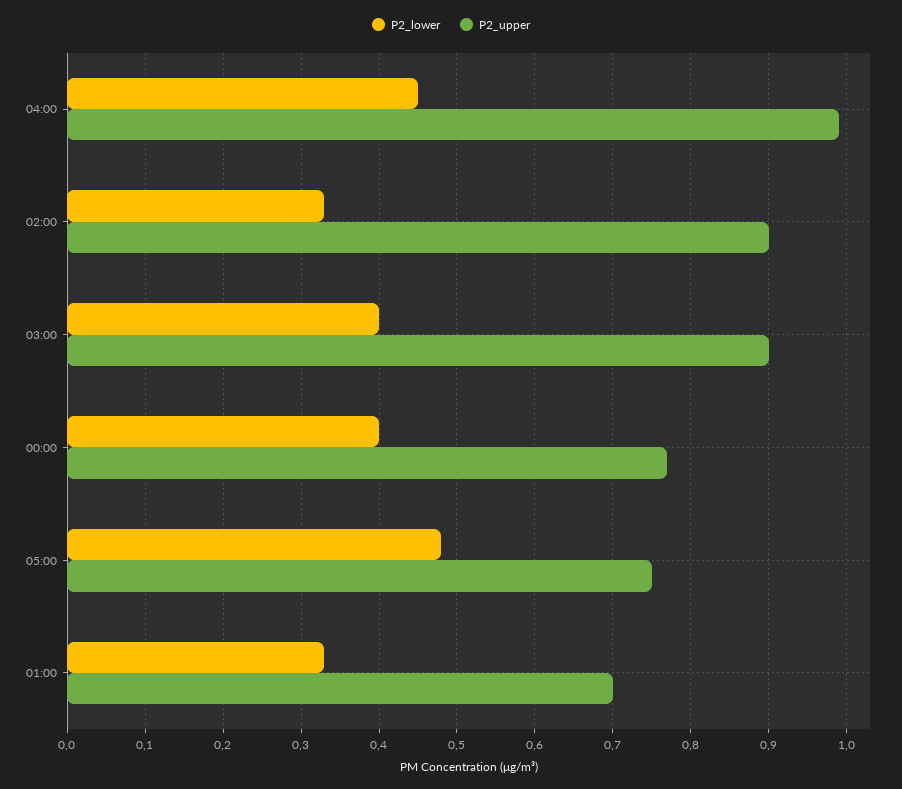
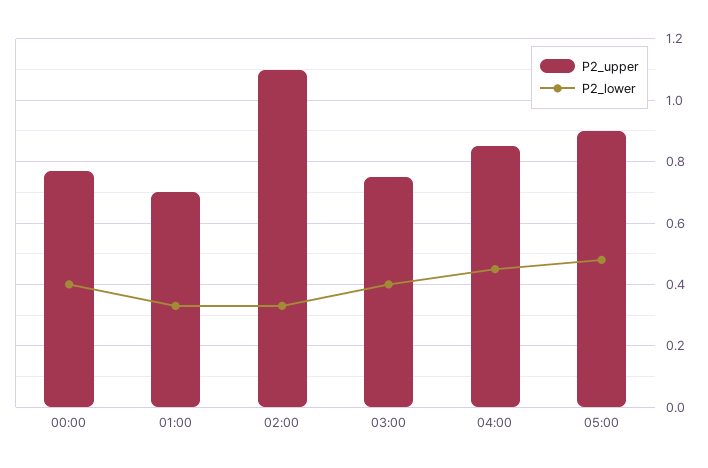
P2_upper, 04:00: 0.99 -> 0.85
P2_upper, 02:00: 0.9 -> 1.1
P2_upper, 03:00: 0.9 -> 0.75
P2_upper, 05:00: 0.75 -> 0.9

